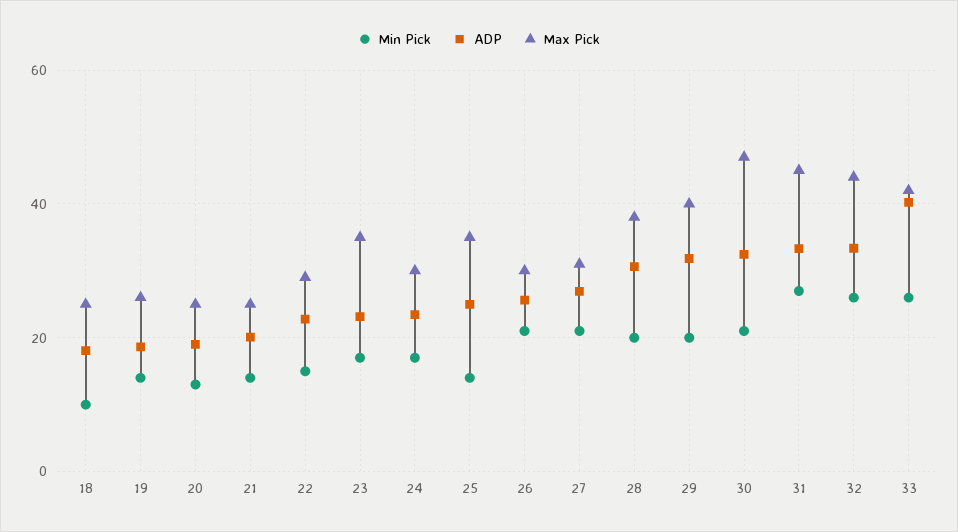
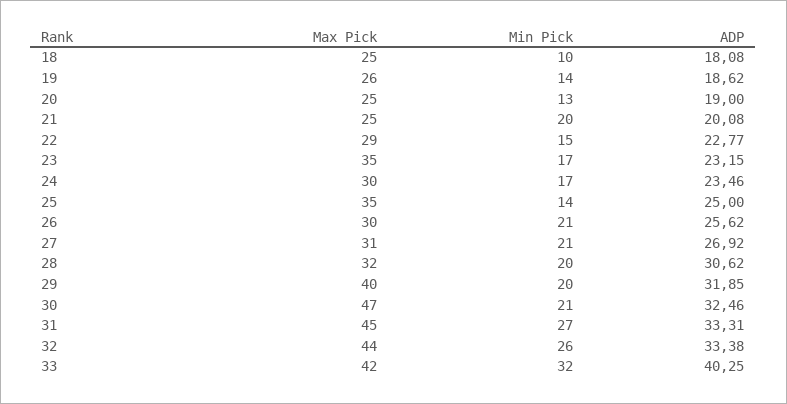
Min Pick, 21: 14 -> 20
Max Pick, 28: 38 -> 32
Min Pick, 33: 26 -> 32

